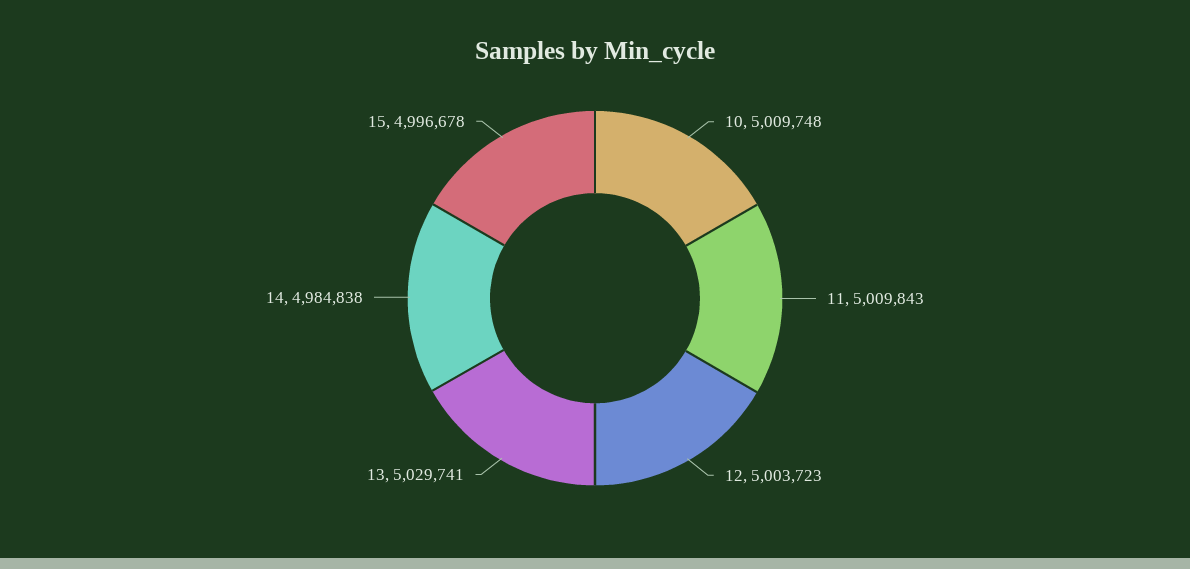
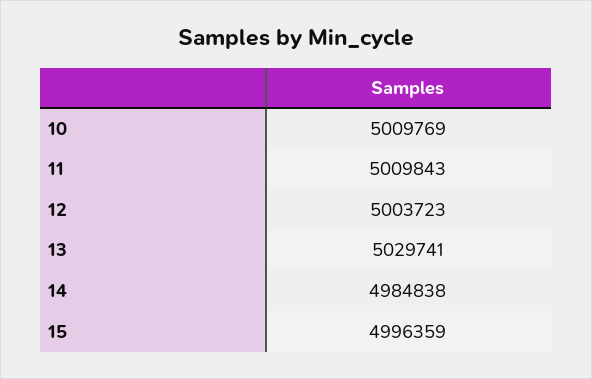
10: 5009748 -> 5009769
15: 4996678 -> 4996359

